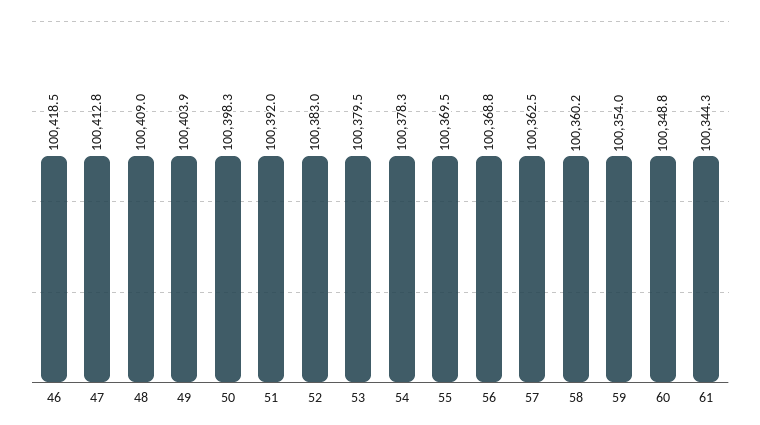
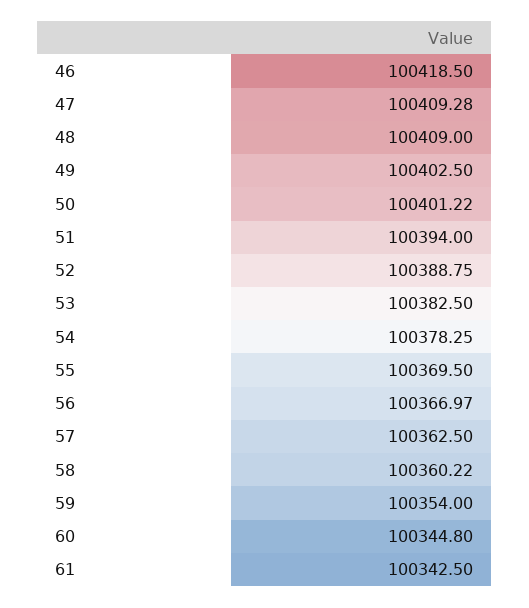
47: 100412.8 -> 100409.28
49: 100403.9 -> 100402.5
50: 100398.3 -> 100401.22
51: 100392 -> 100394
52: 100383 -> 100388.75
53: 100379.5 -> 100382.5
56: 100368.8 -> 100366.97
60: 100348.8 -> 100344.8
61: 100344.3 -> 100342.5

